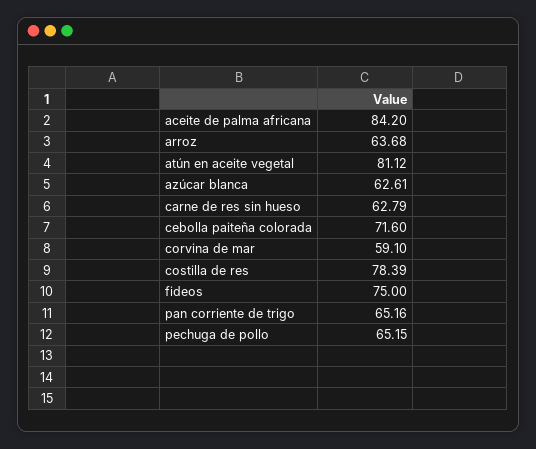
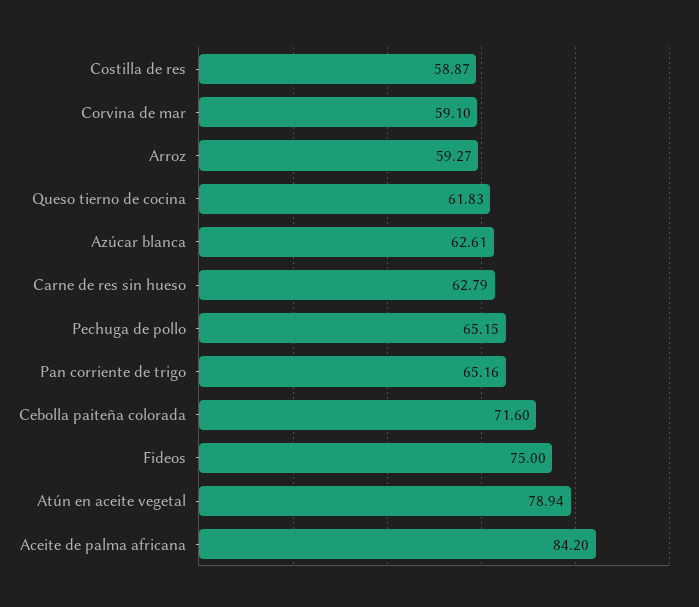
arroz: 63.68 -> 59.27
atún en aceite vegetal: 81.12 -> 78.94
costilla de res: 78.39 -> 58.87
Queso tierno de cocina: none -> 61.83

